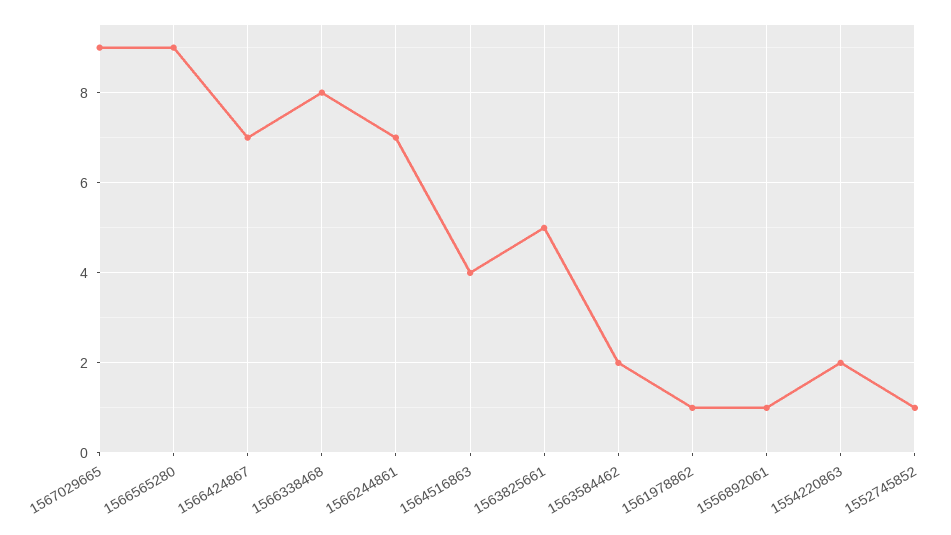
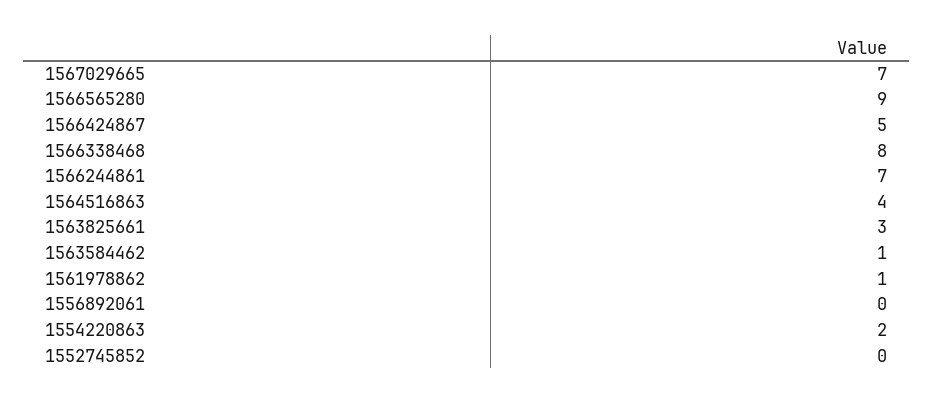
1567029665: 9 -> 7
1566424867: 7 -> 5
1563825661: 5 -> 3
1563584462: 2 -> 1
1556892061: 1 -> 0
1552745852: 1 -> 0

